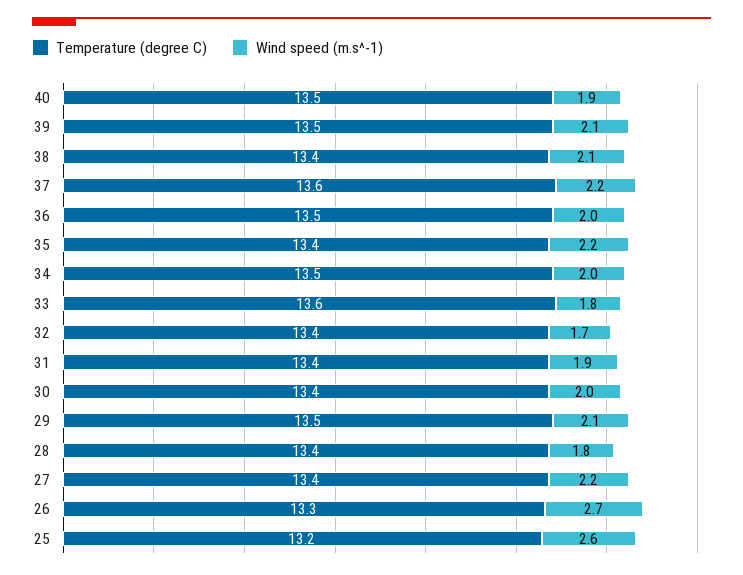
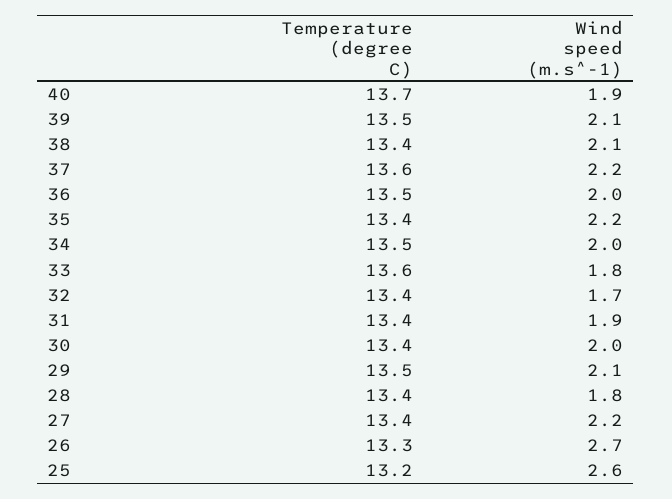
Temperature (degree C), 40: 13.5 -> 13.7

